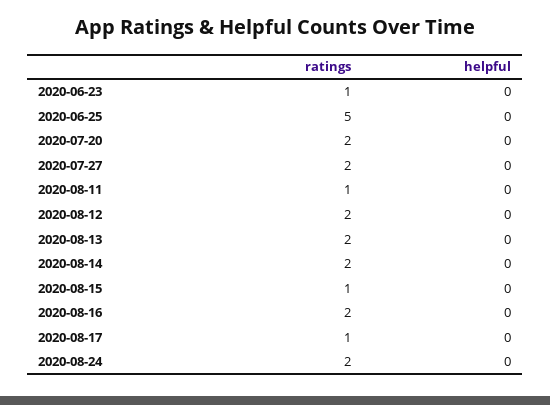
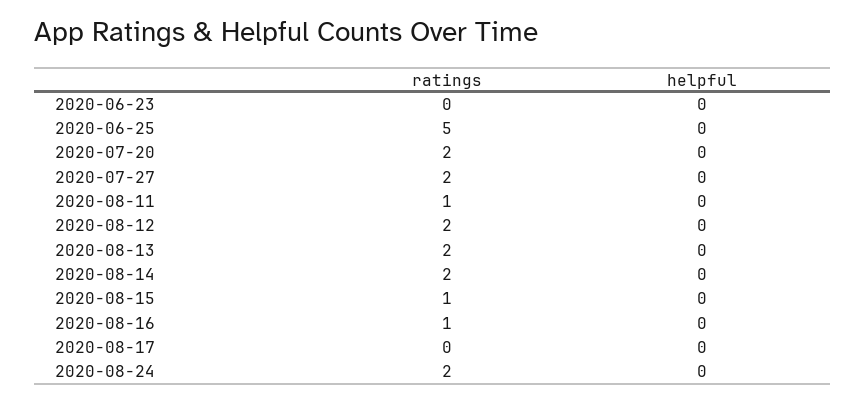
ratings, 2020-06-23: 1 -> 0
ratings, 2020-08-16: 2 -> 1
ratings, 2020-08-17: 1 -> 0

